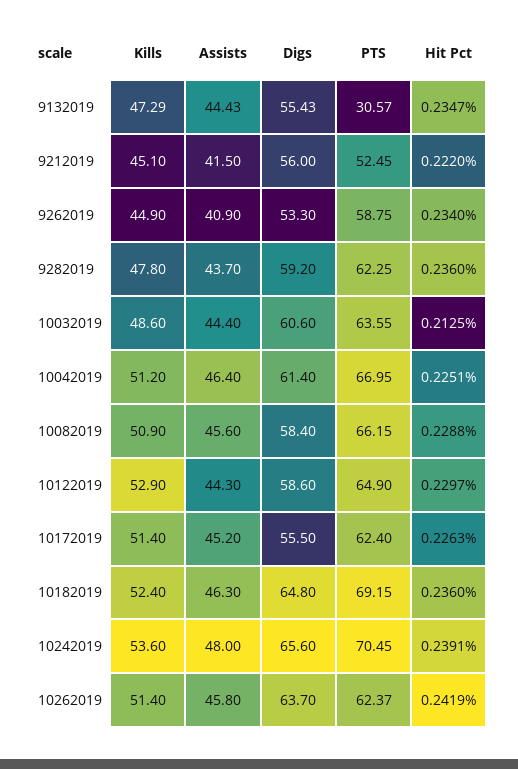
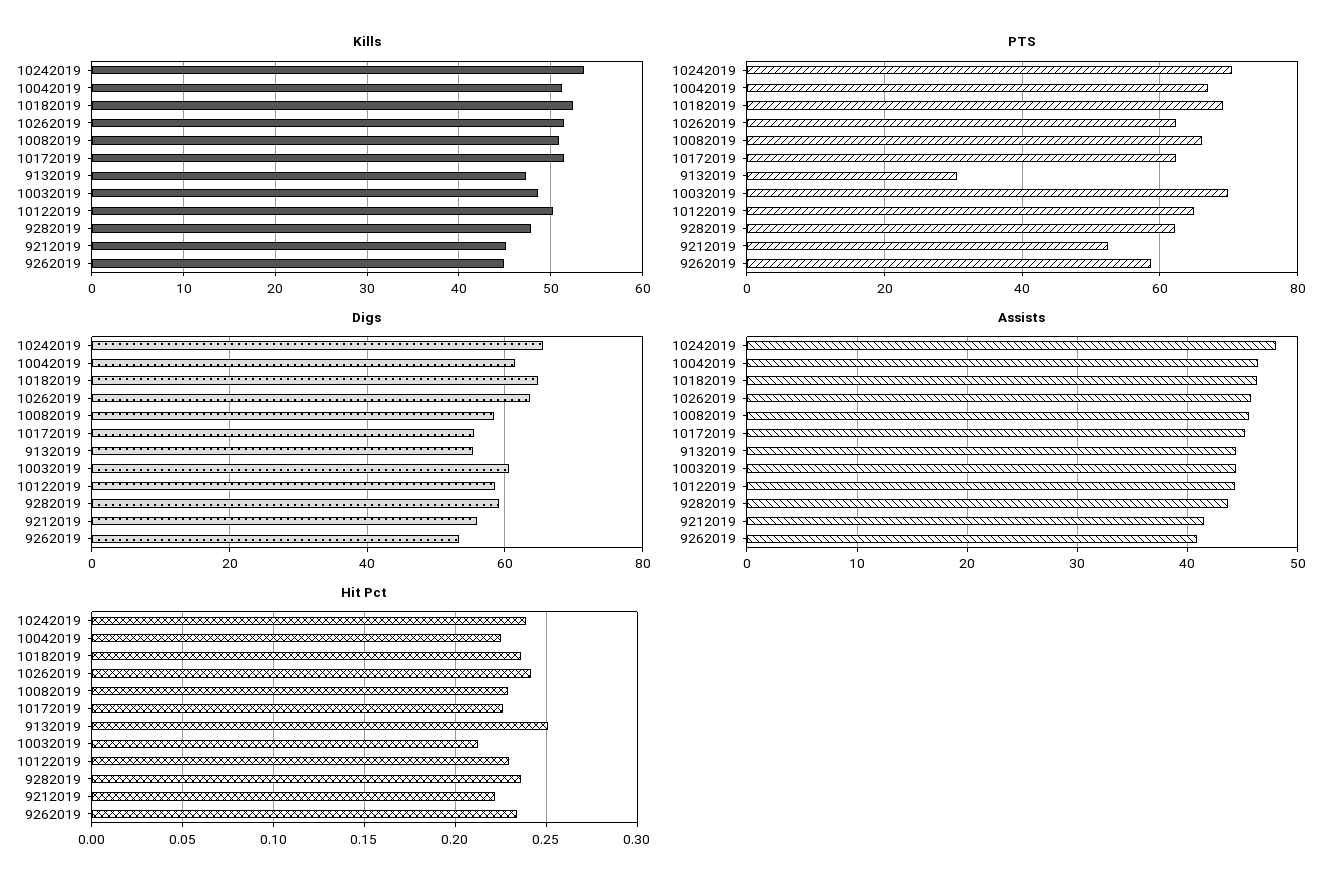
Hit Pct, 9132019: 0.2347 -> 0.25
PTS, 10032019: 63.55 -> 70
Kills, 10122019: 52.9 -> 50

